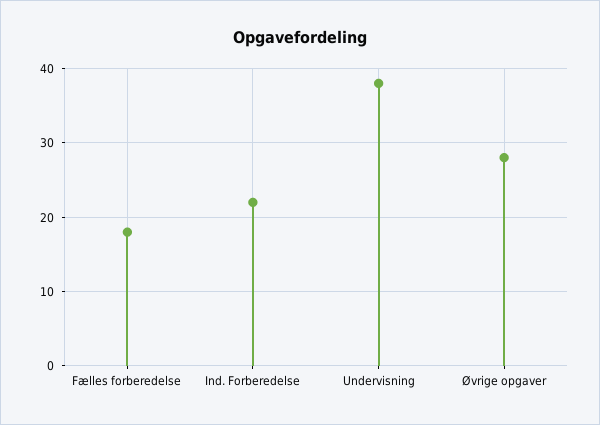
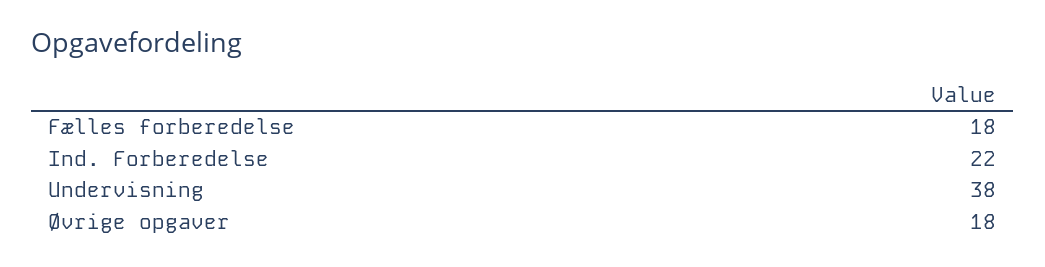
Øvrige opgaver: 28 -> 18

